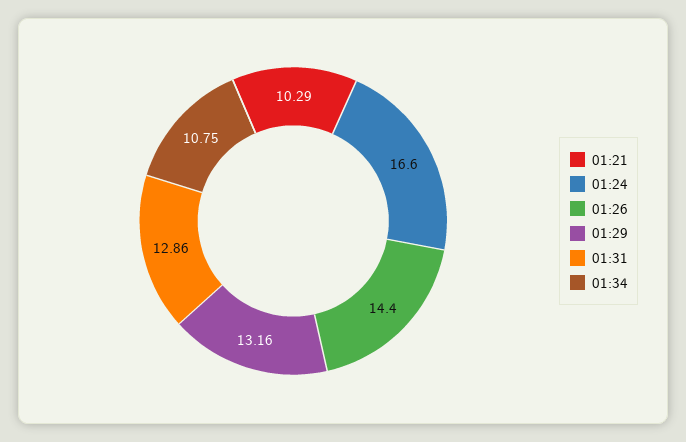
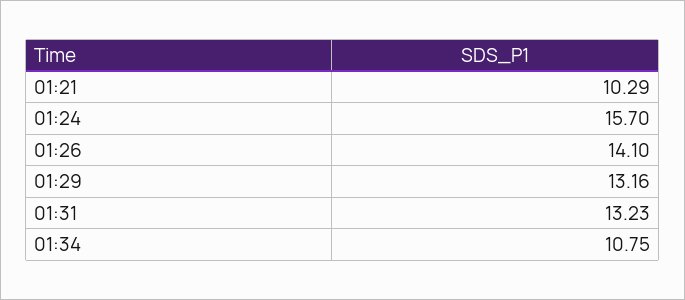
01:24: 16.6 -> 15.7
01:26: 14.4 -> 14.1
01:31: 12.86 -> 13.23

